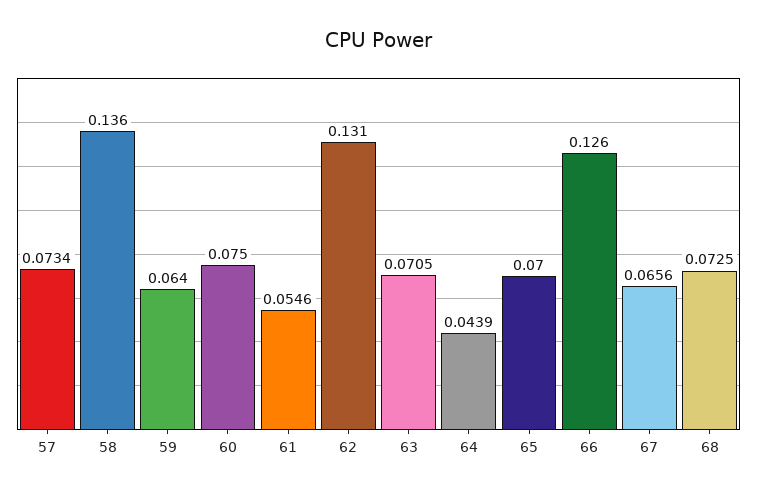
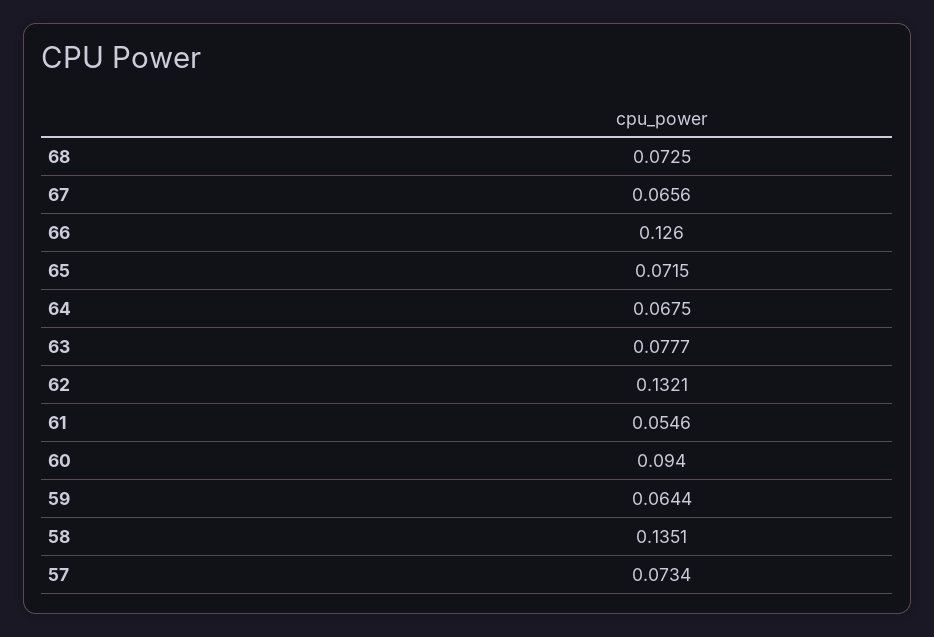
58: 0.136 -> 0.1351
59: 0.064 -> 0.0644
60: 0.075 -> 0.094
62: 0.131 -> 0.1321
63: 0.0705 -> 0.0777
64: 0.0439 -> 0.0675
65: 0.07 -> 0.0715

